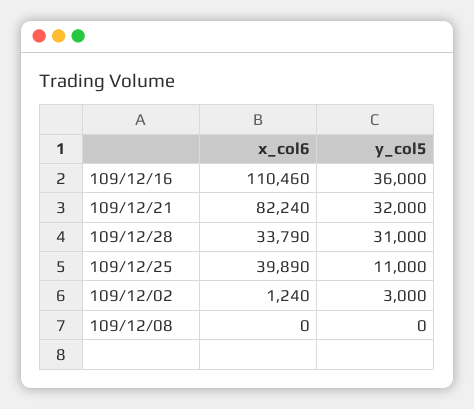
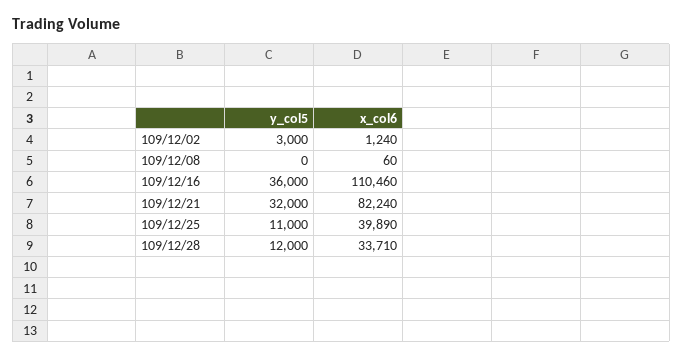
x_col6, 109/12/28: 33790 -> 33710
y_col5, 109/12/28: 31000 -> 12000
x_col6, 109/12/08: 0 -> 60

